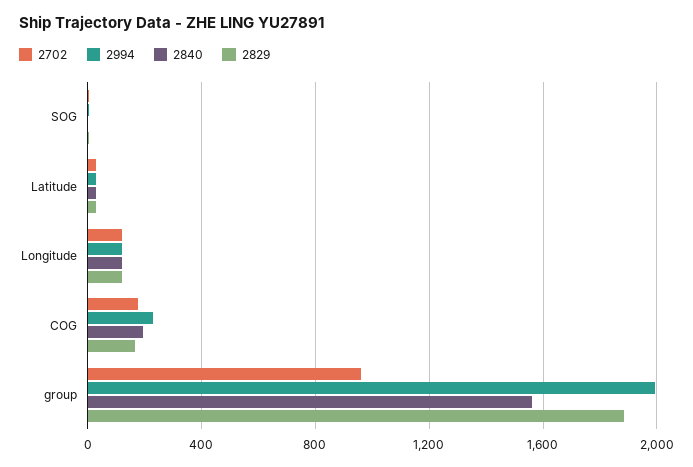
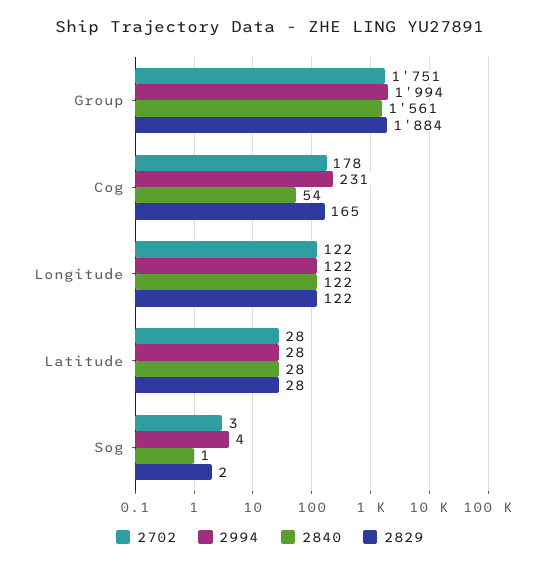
2840, COG: 200 -> 54
2702, group: 950 -> 1751

